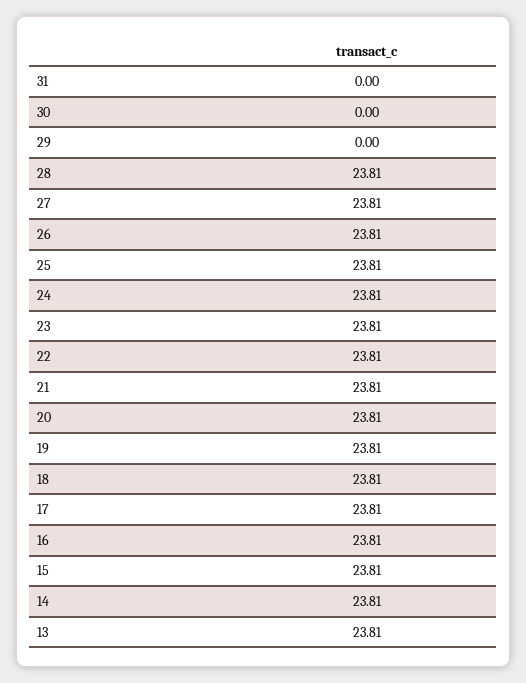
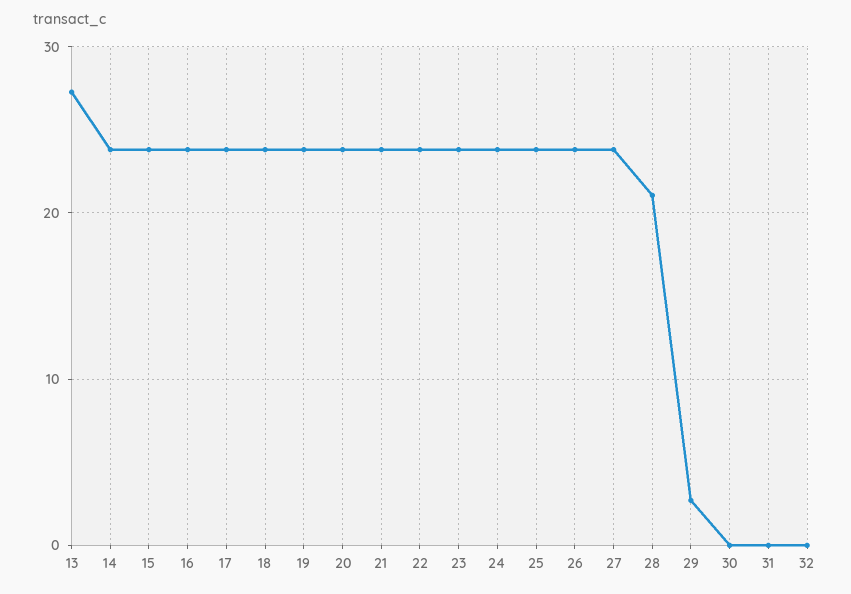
29: 0 -> 3
28: 23.81 -> 21
13: 23.81 -> 27
32: none -> 0

